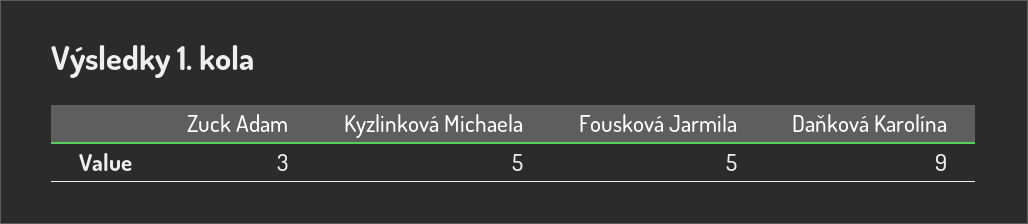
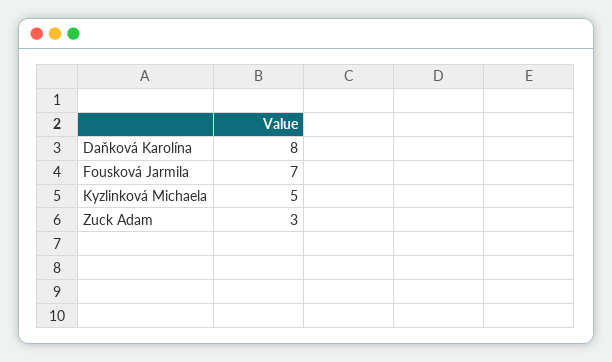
Fousková Jarmila: 5 -> 7
Daňková Karolína: 9 -> 8

